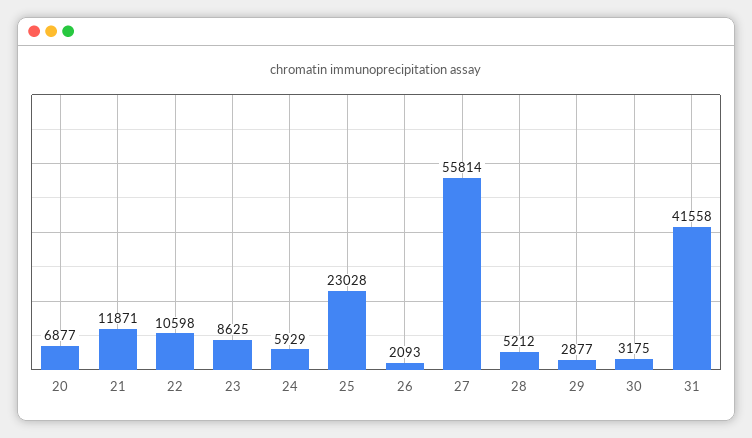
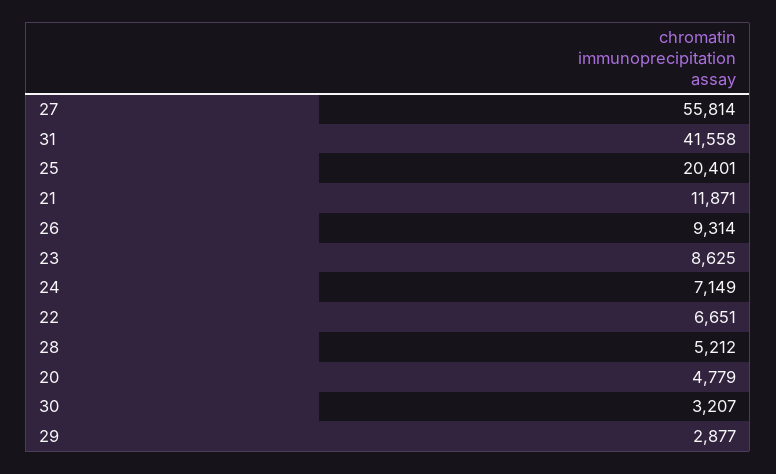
20: 6877 -> 4779
22: 10598 -> 6651
24: 5929 -> 7149
25: 23028 -> 20401
26: 2093 -> 9314
30: 3175 -> 3207

